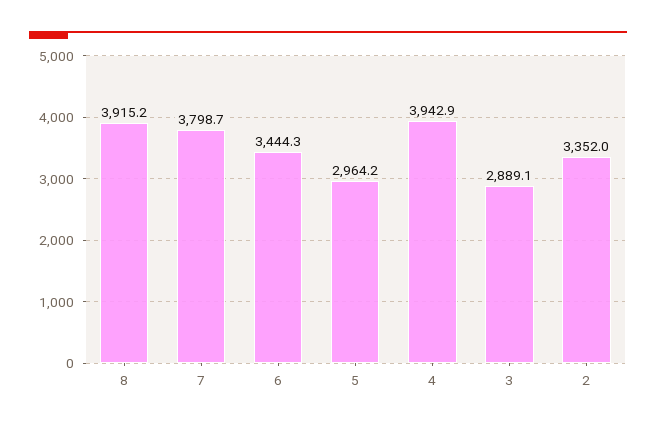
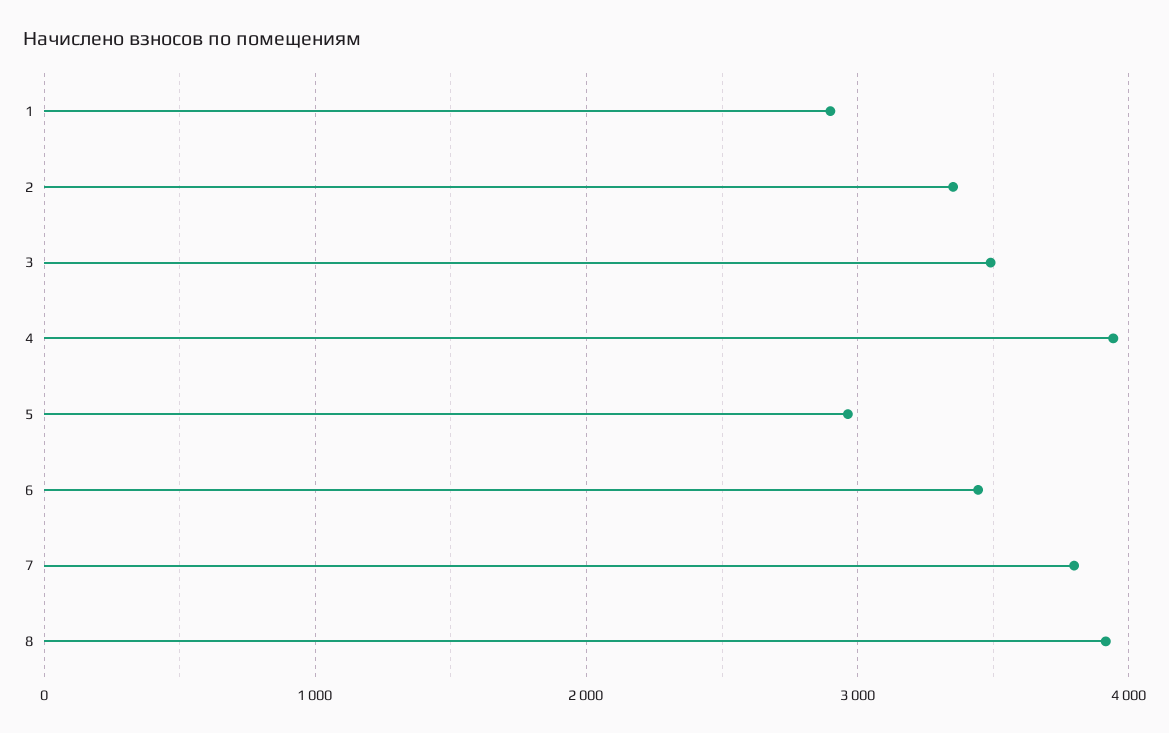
3: 2889.1 -> 3500
1: none -> 2900

